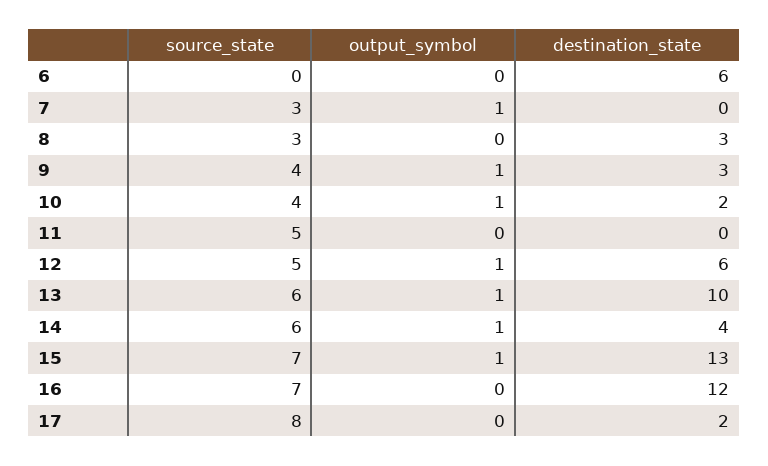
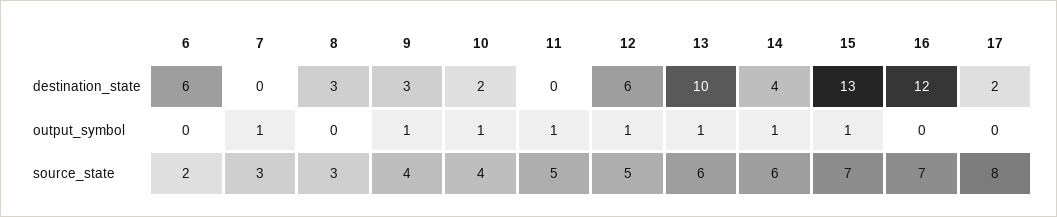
source_state, 6: 0 -> 2
output_symbol, 11: 0 -> 1

